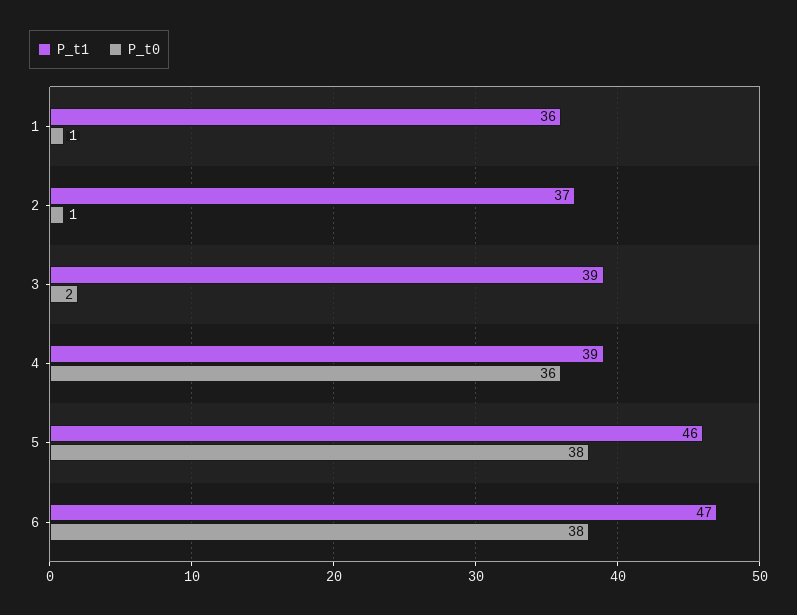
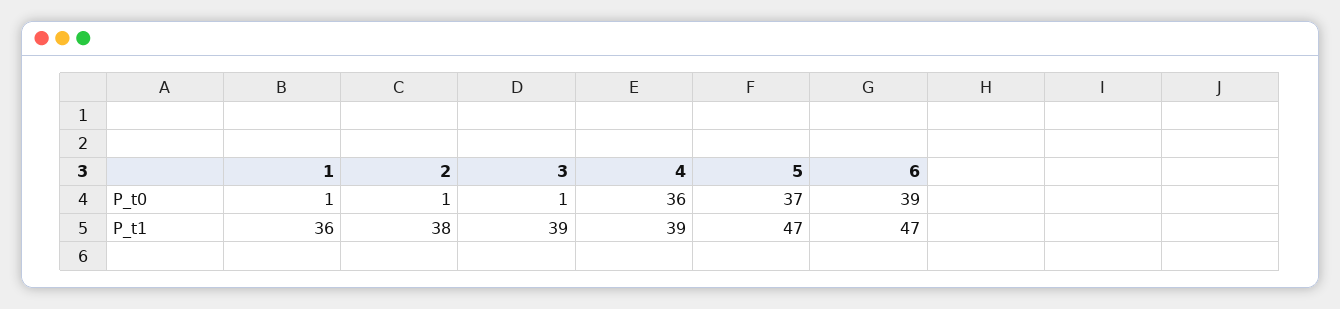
P_t1, 2: 37 -> 38
P_t0, 3: 2 -> 1
P_t1, 5: 46 -> 47
P_t0, 5: 38 -> 37
P_t0, 6: 38 -> 39

